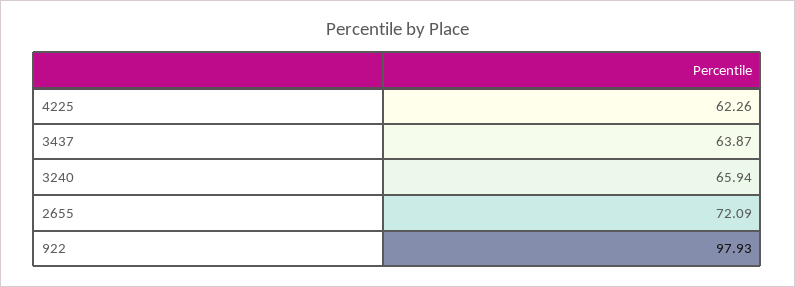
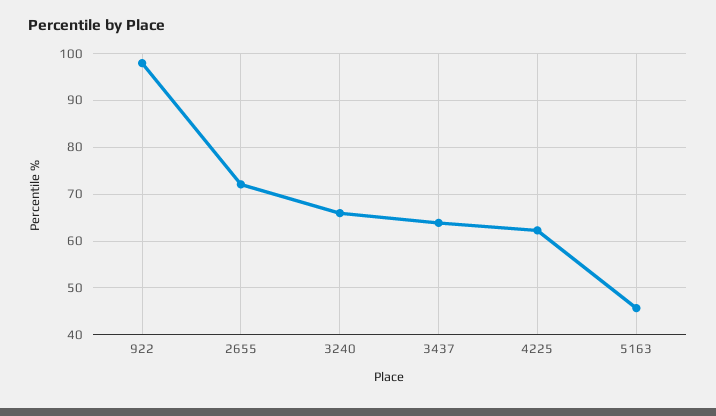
5163: none -> 46

